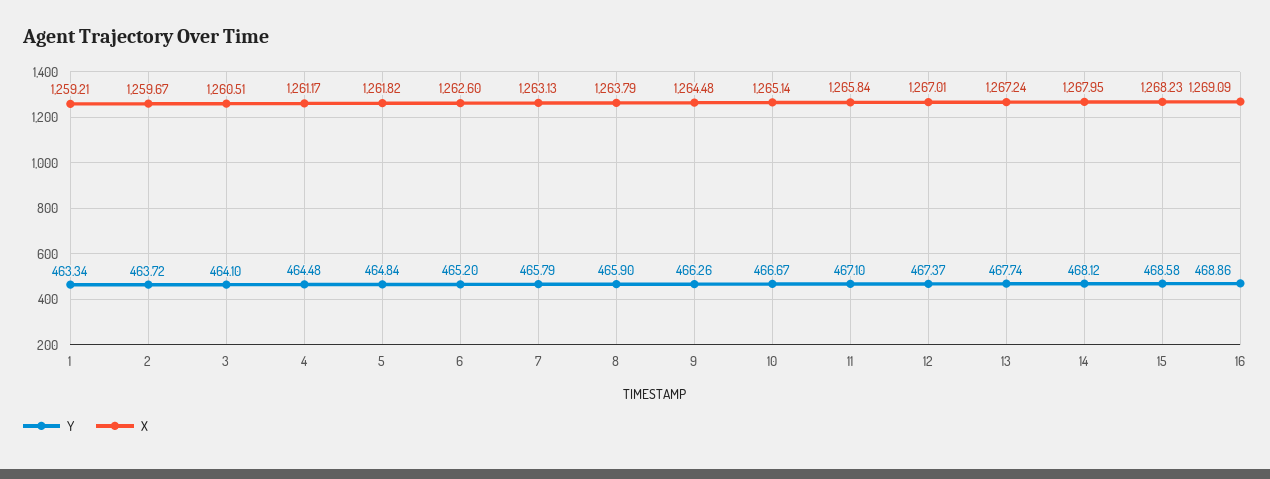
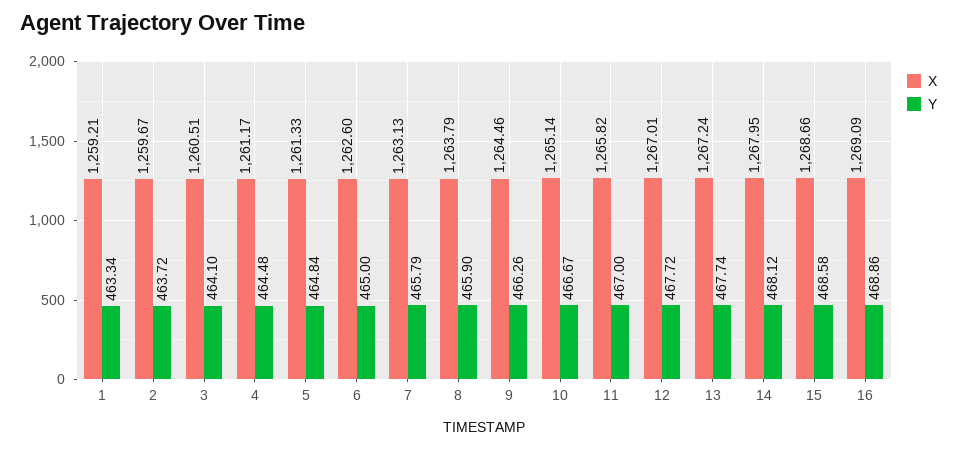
X, 5: 1261.82 -> 1261.33
Y, 6: 465.2 -> 465
X, 9: 1264.48 -> 1264.46
Y, 11: 467.1 -> 467
X, 11: 1265.84 -> 1265.82
Y, 12: 467.37 -> 467.72
X, 15: 1268.23 -> 1268.66

